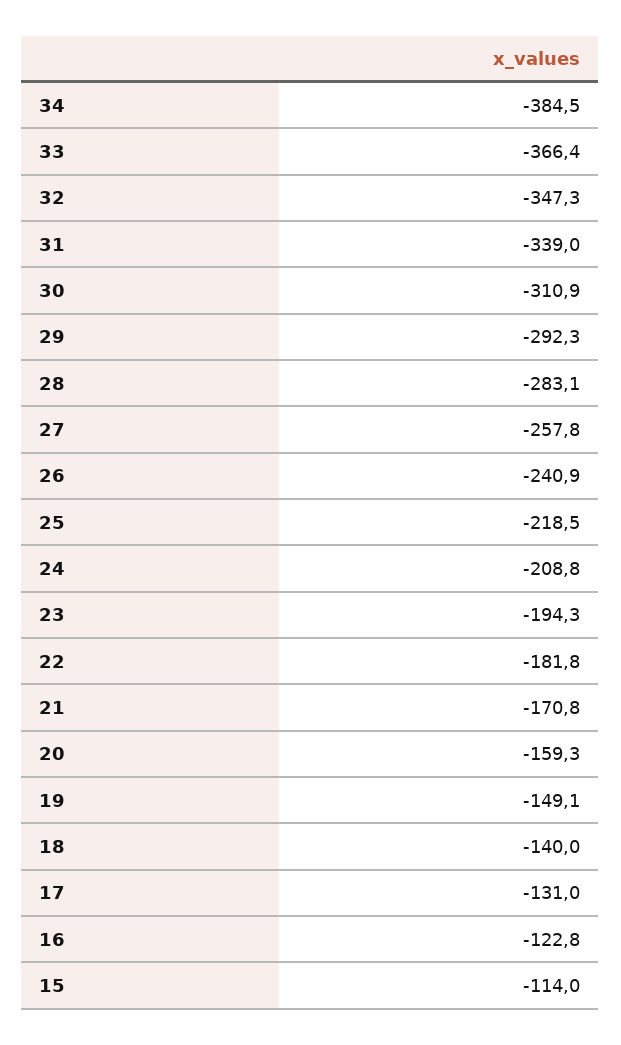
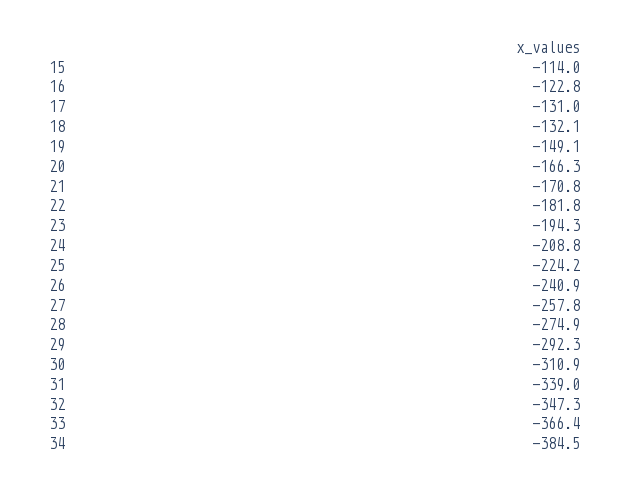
28: -283.1 -> -274.9
25: -218.5 -> -224.2
20: -159.3 -> -166.3
18: -140 -> -132.1

